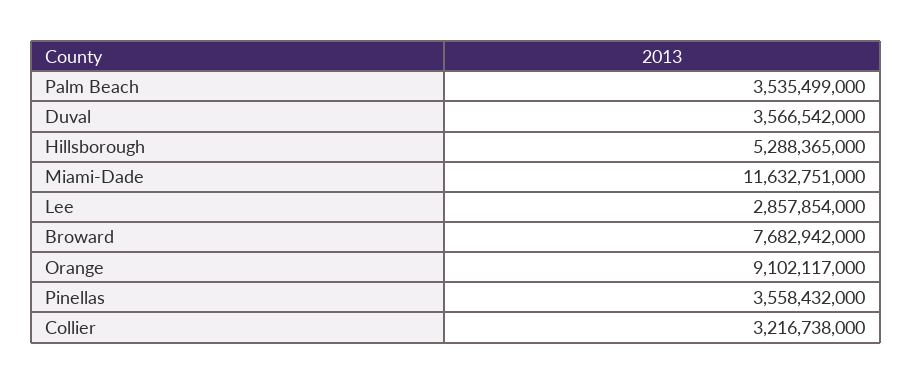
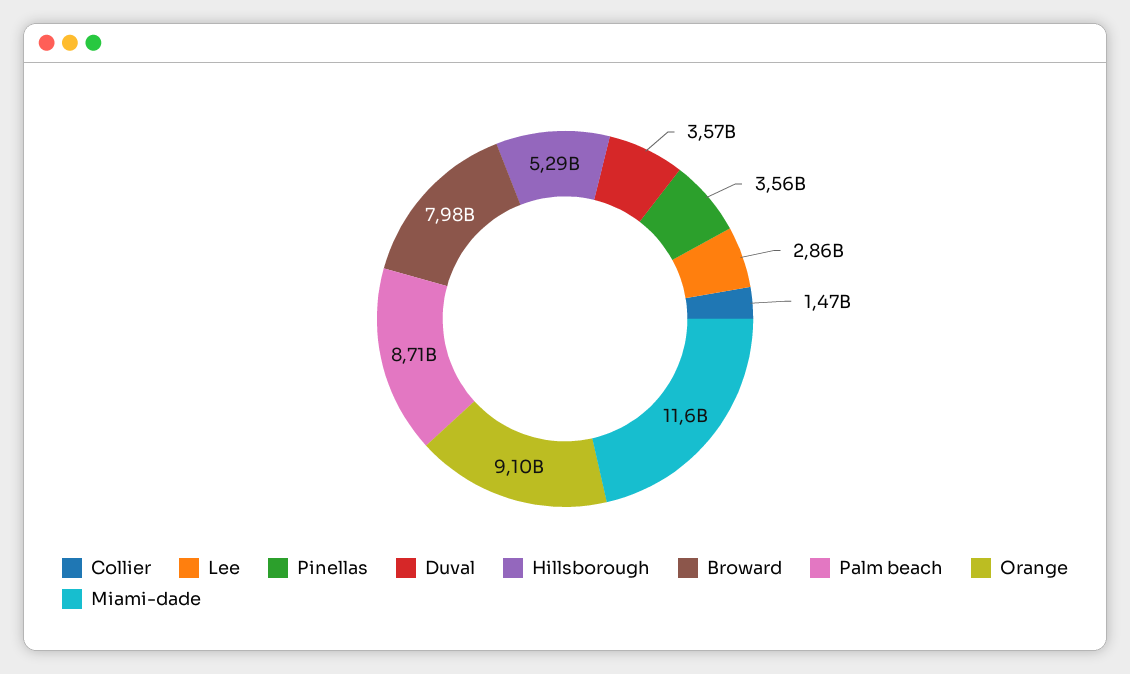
Palm Beach: 3535499000 -> 8710000000
Broward: 7682942000 -> 7980000000
Collier: 3216738000 -> 1470000000

